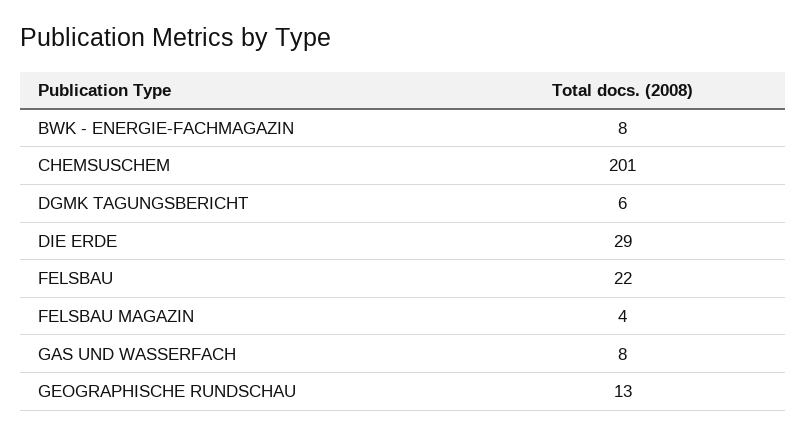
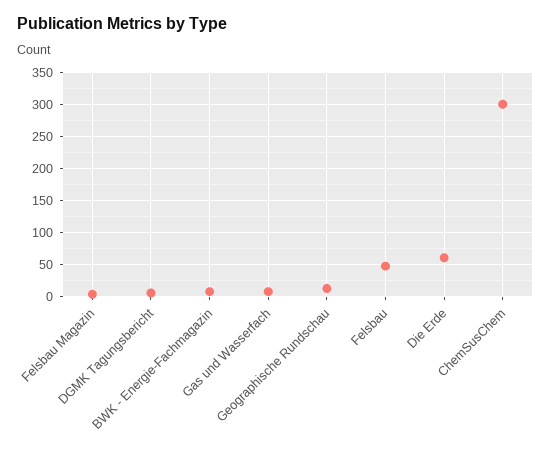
CHEMSUSCHEM: 201 -> 300
DIE ERDE: 29 -> 60
FELSBAU: 22 -> 50

